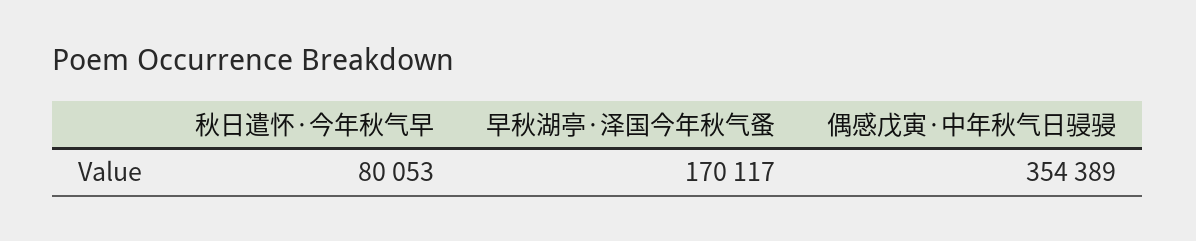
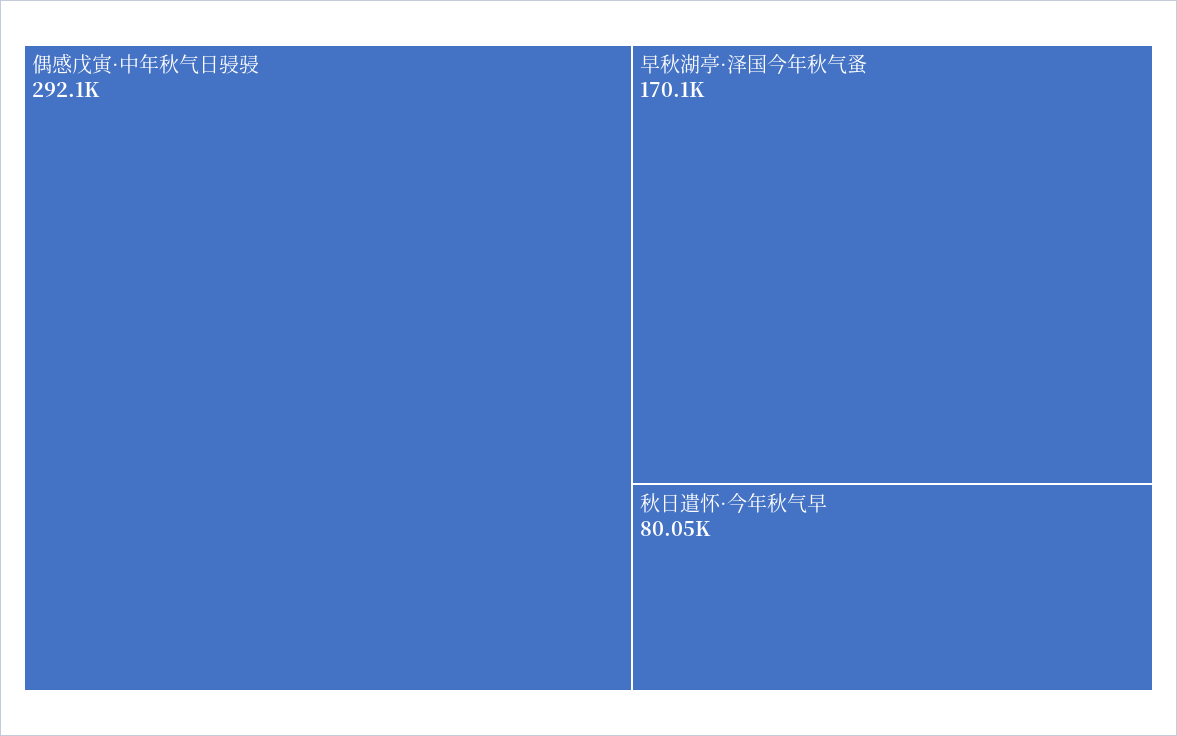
偶感戊寅·中年秋气日骎骎: 354389 -> 292100

